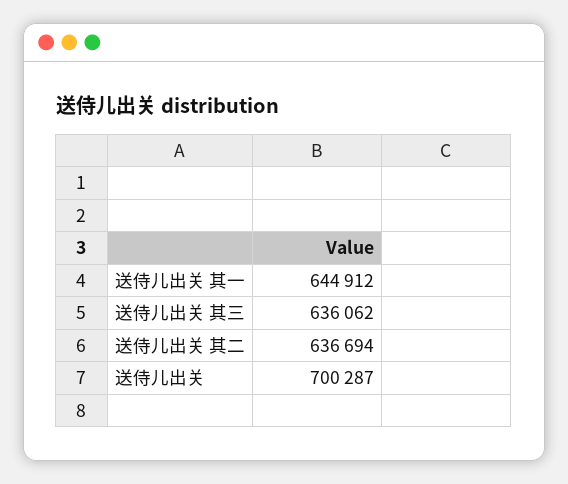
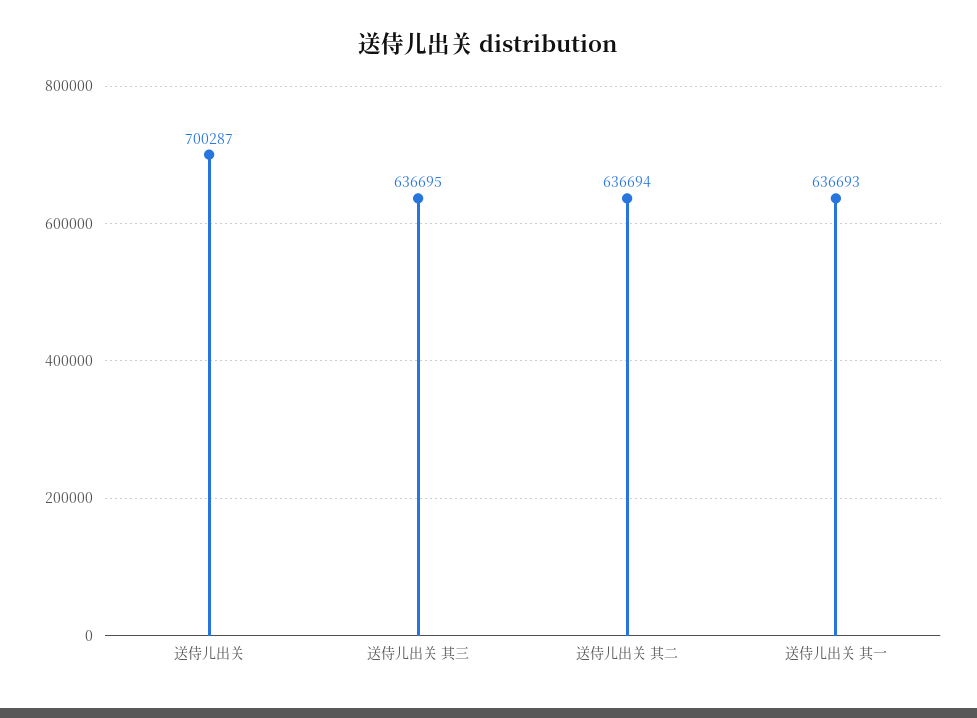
送侍儿出关 其一: 644912 -> 636693
送侍儿出关 其三: 636062 -> 636695

